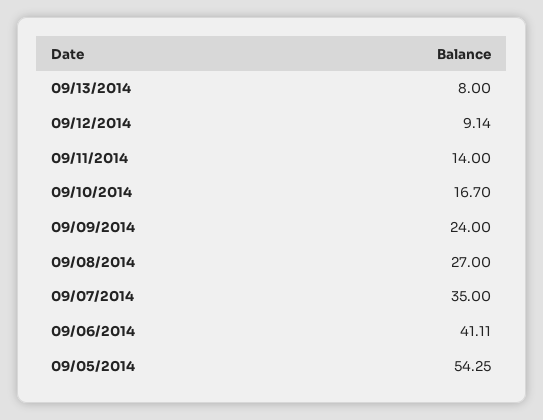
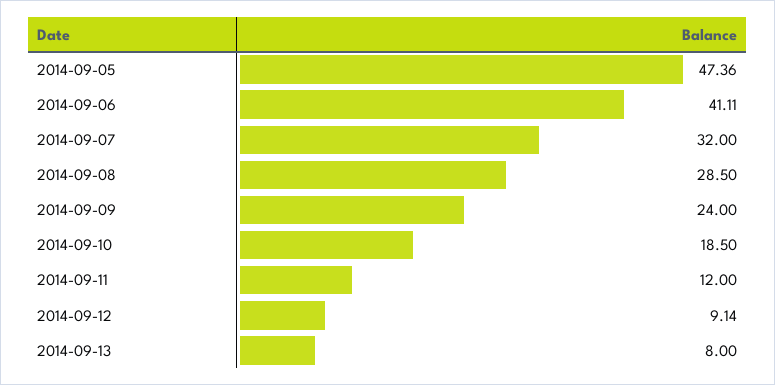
09/11/2014: 14 -> 12
09/10/2014: 16.7 -> 18.5
09/08/2014: 27 -> 28.5
09/07/2014: 35 -> 32
09/05/2014: 54.25 -> 47.36

